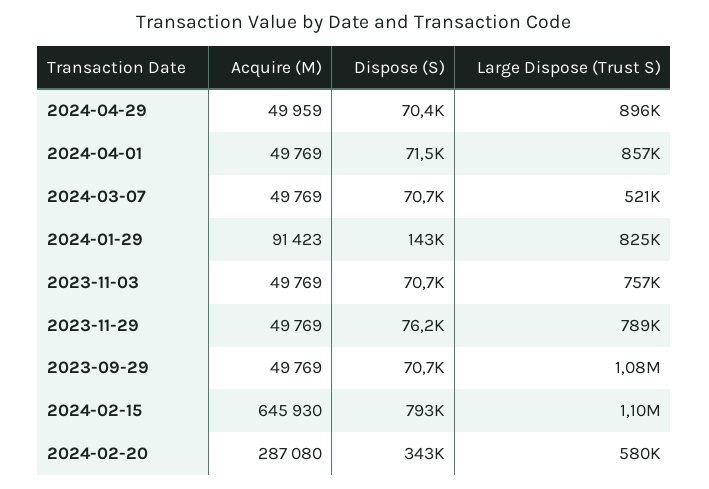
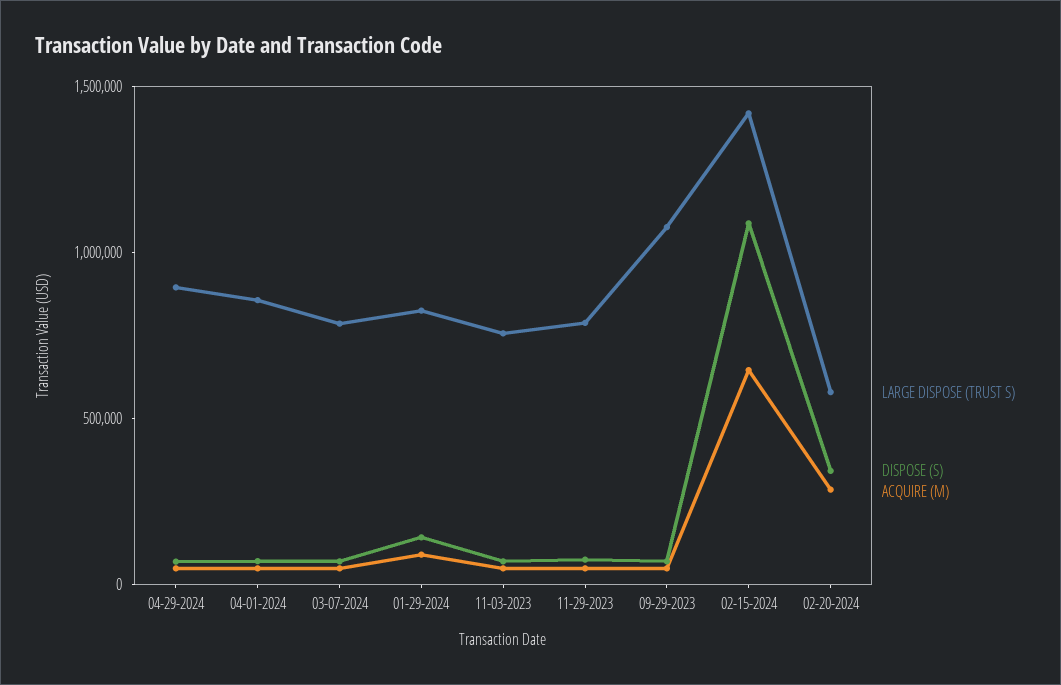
Large Dispose (Trust S), 2024-03-07: 521000 -> 800000
Dispose (S), 2024-02-15: 793000 -> 1100000
Large Dispose (Trust S), 2024-02-15: 1100000 -> 1400000

